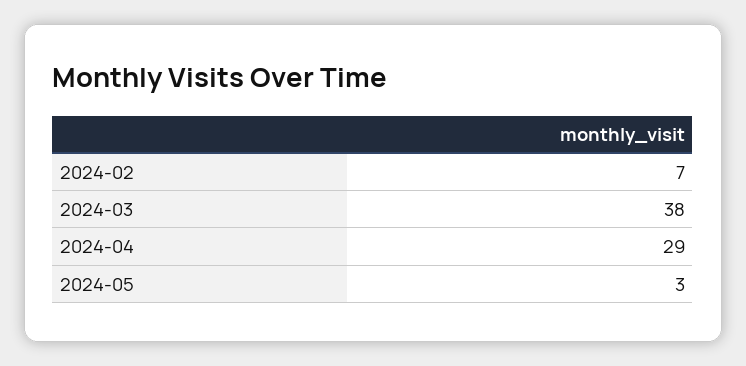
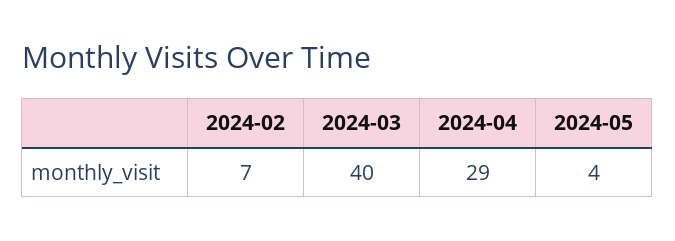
2024-03: 38 -> 40
2024-05: 3 -> 4

